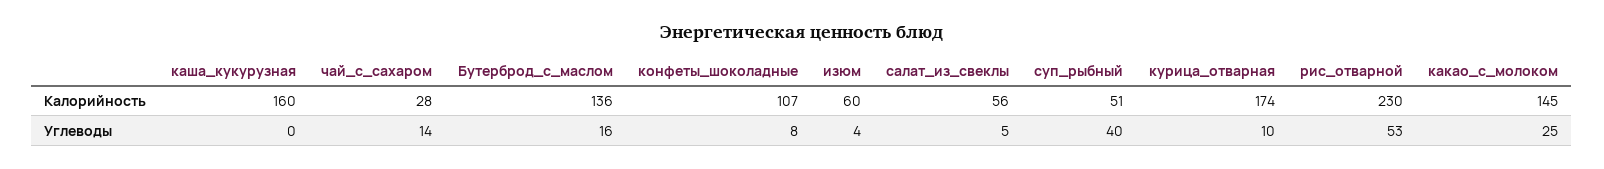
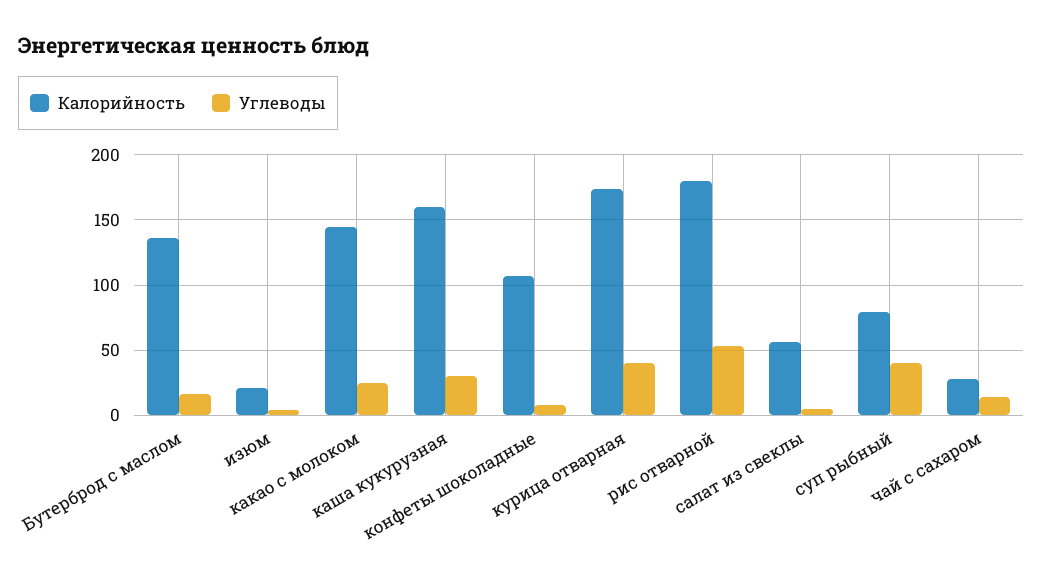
Калорийность, изюм: 60 -> 20
Калорийность, суп_рыбный: 51 -> 80
Калорийность, рис_отварной: 230 -> 180
Углеводы, каша_кукурузная: 0 -> 30
Углеводы, курица_отварная: 10 -> 40

